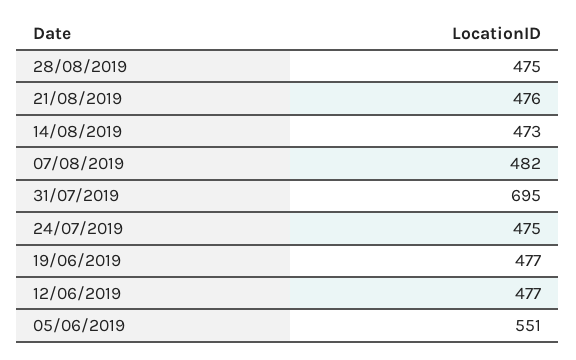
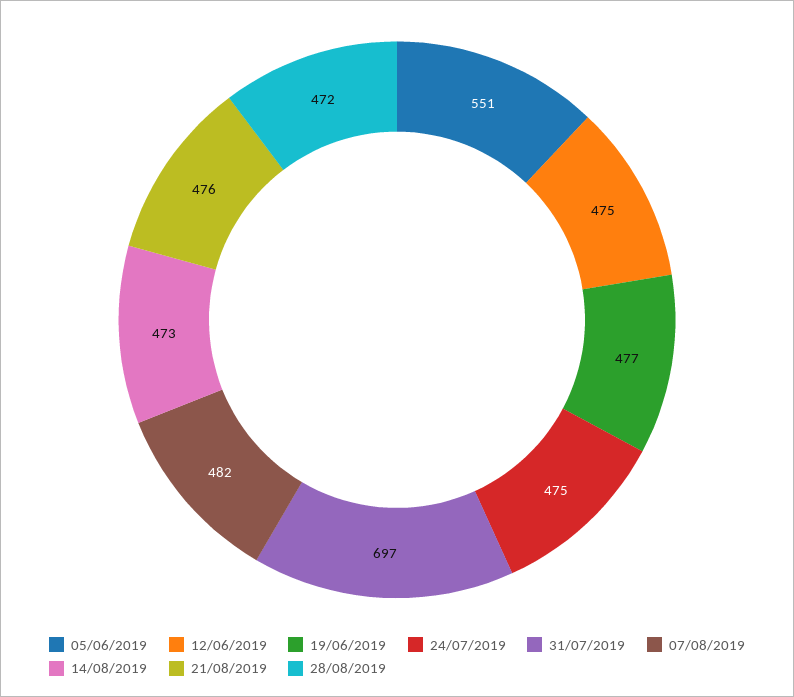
28/08/2019: 475 -> 472
31/07/2019: 695 -> 697
12/06/2019: 477 -> 475

